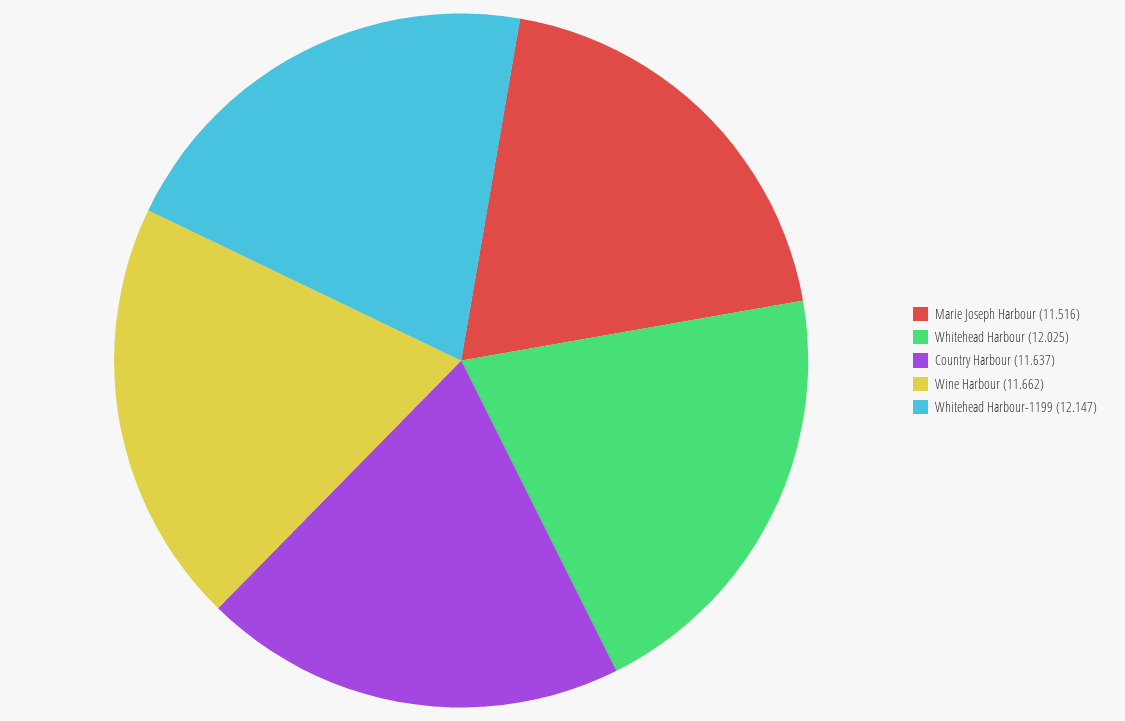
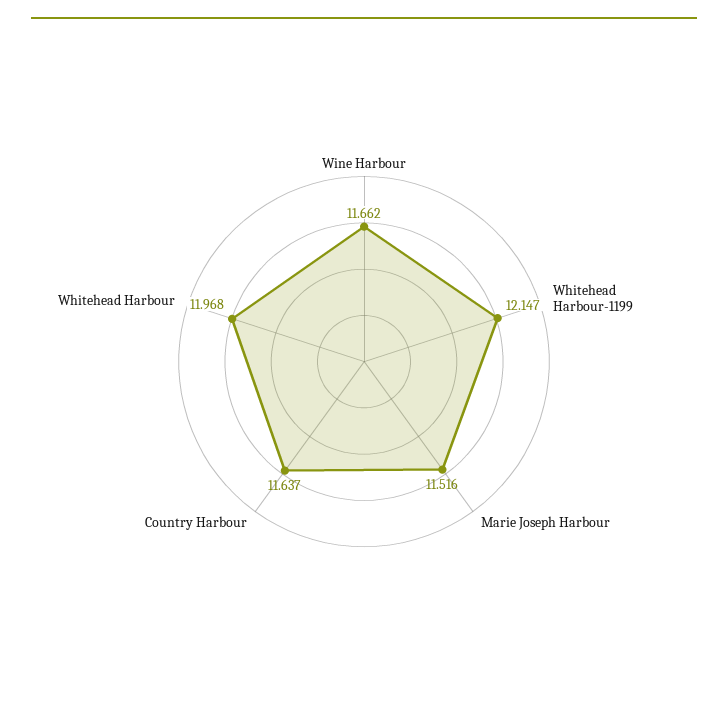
Whitehead Harbour: 12.025 -> 11.968

